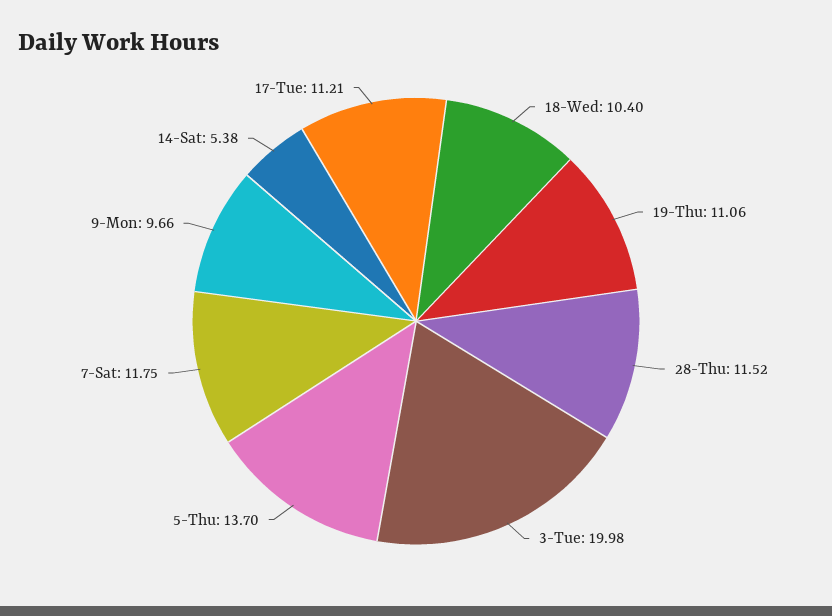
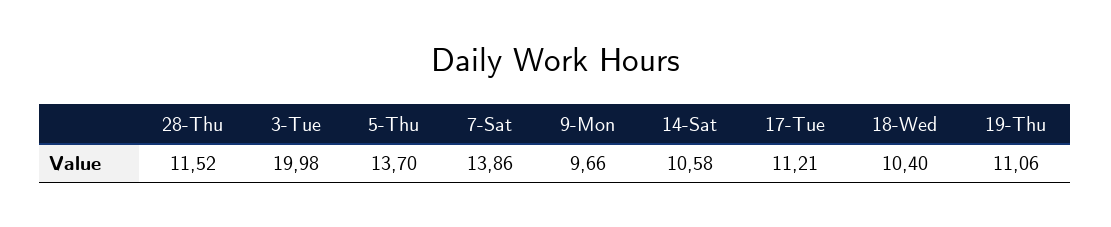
7-Sat: 11.75 -> 13.86
14-Sat: 5.38 -> 10.58

